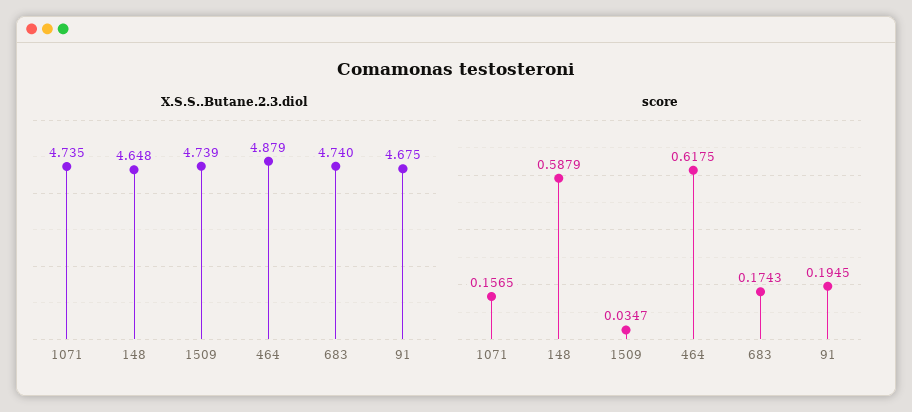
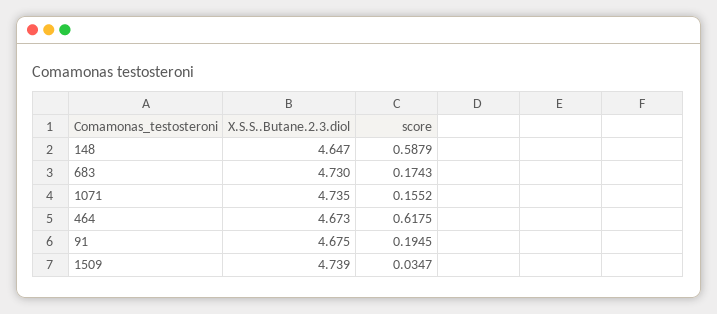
X.S.S..Butane.2.3.diol, 148: 4.648 -> 4.647
X.S.S..Butane.2.3.diol, 464: 4.879 -> 4.673
X.S.S..Butane.2.3.diol, 683: 4.74 -> 4.73
score, 1071: 0.1565 -> 0.1552

